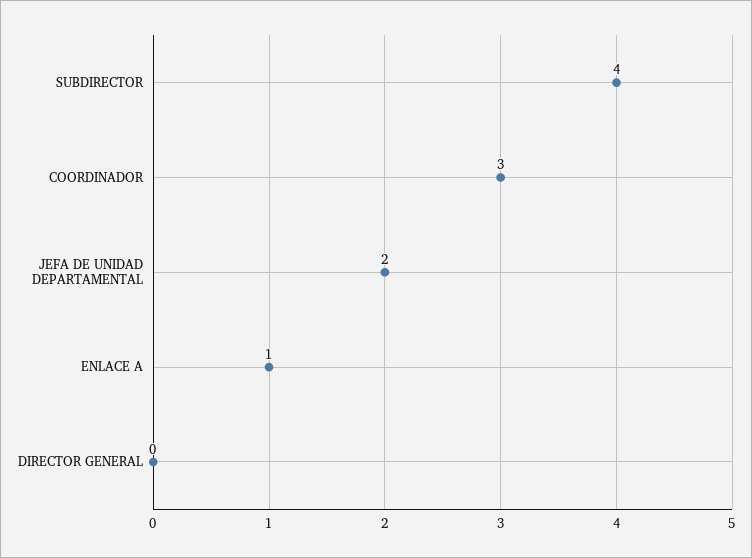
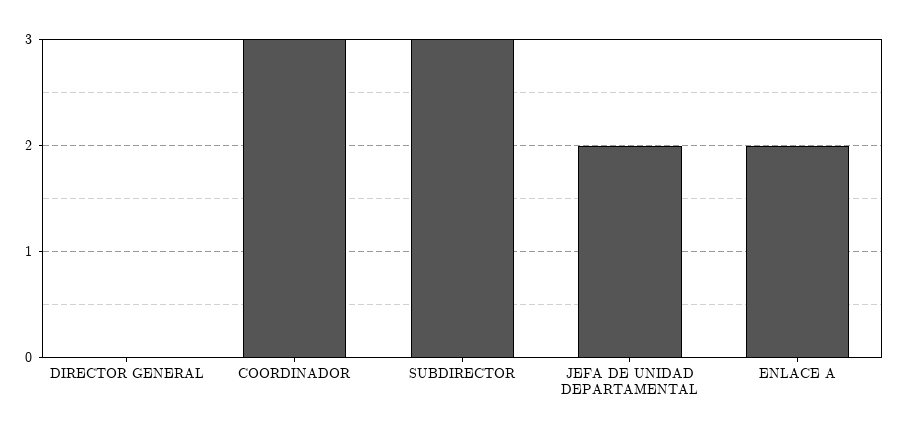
SUBDIRECTOR: 4 -> 3
ENLACE A: 1 -> 2

